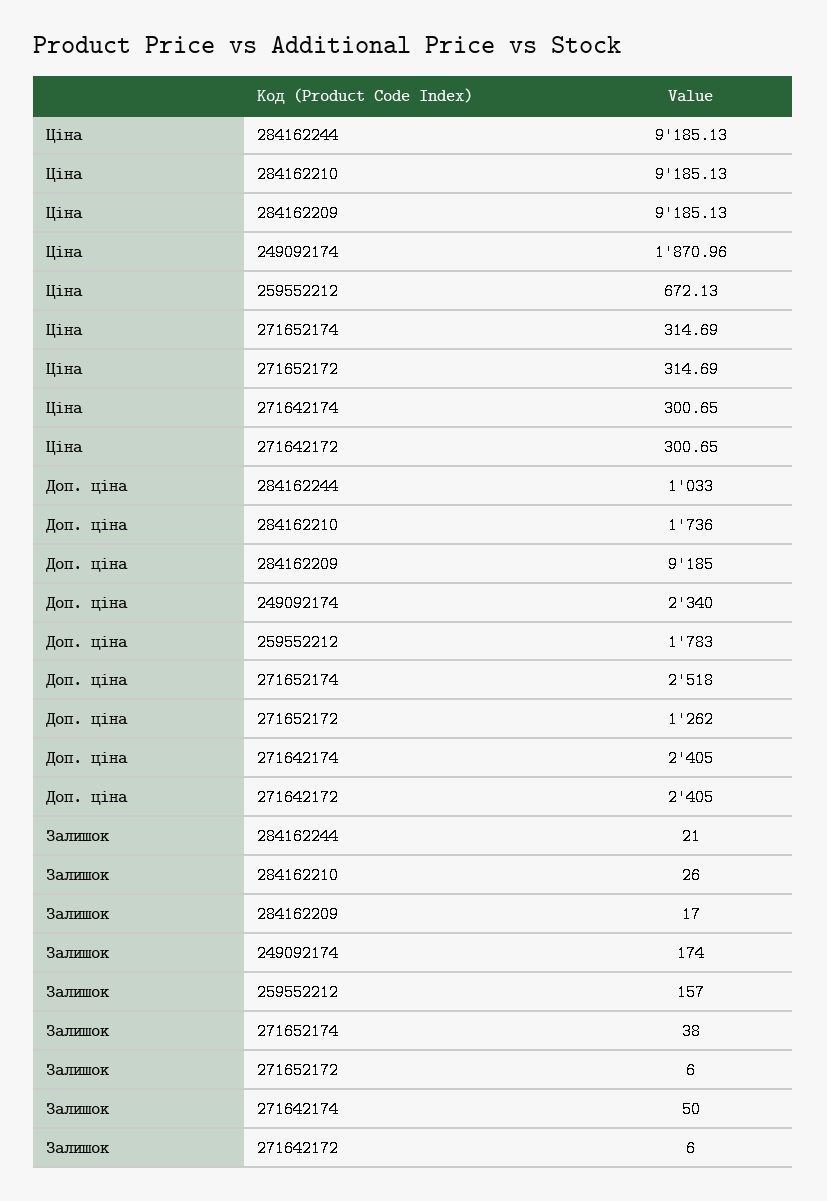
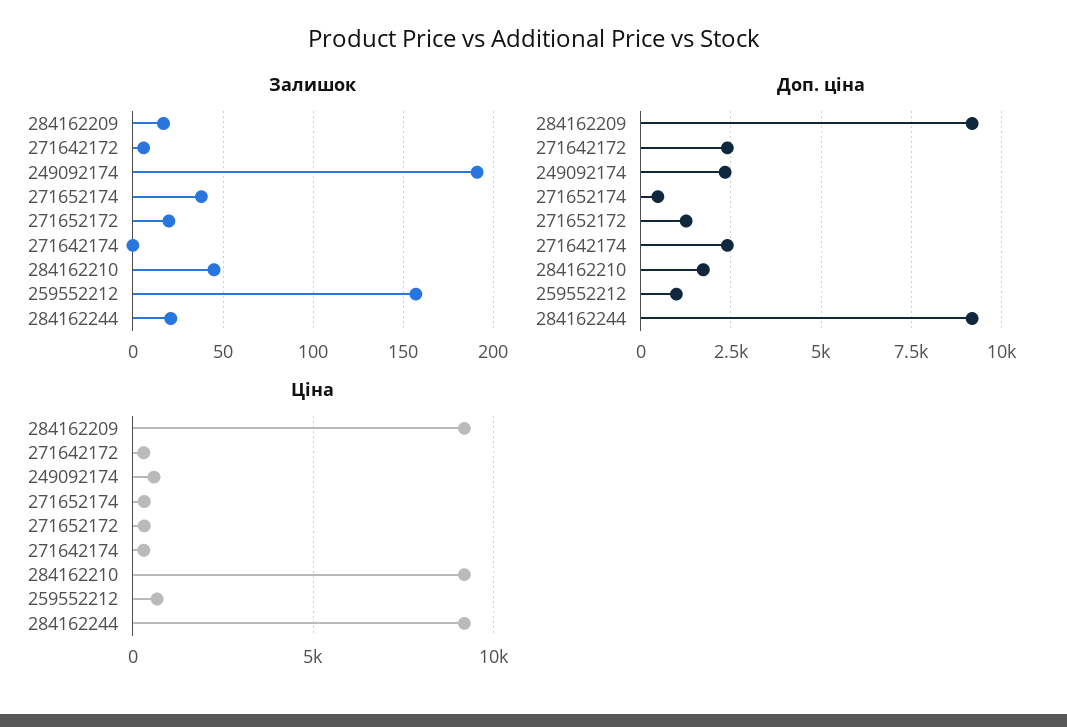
Ціна, 249092174: 1870.96 -> 500
Доп. ціна, 284162244: 1033 -> 9250
Доп. ціна, 259552212: 1783 -> 1000
Доп. ціна, 271652174: 2518 -> 500
Залишок, 284162210: 26 -> 45
Залишок, 249092174: 174 -> 190
Залишок, 271652172: 6 -> 20
Залишок, 271642174: 50 -> 0

